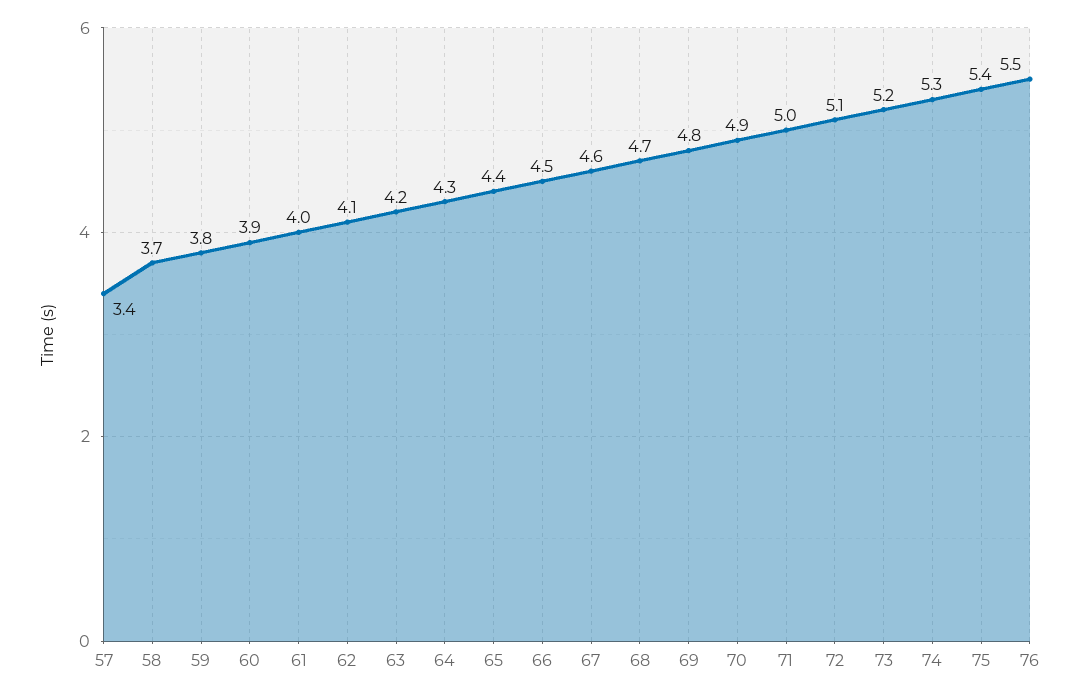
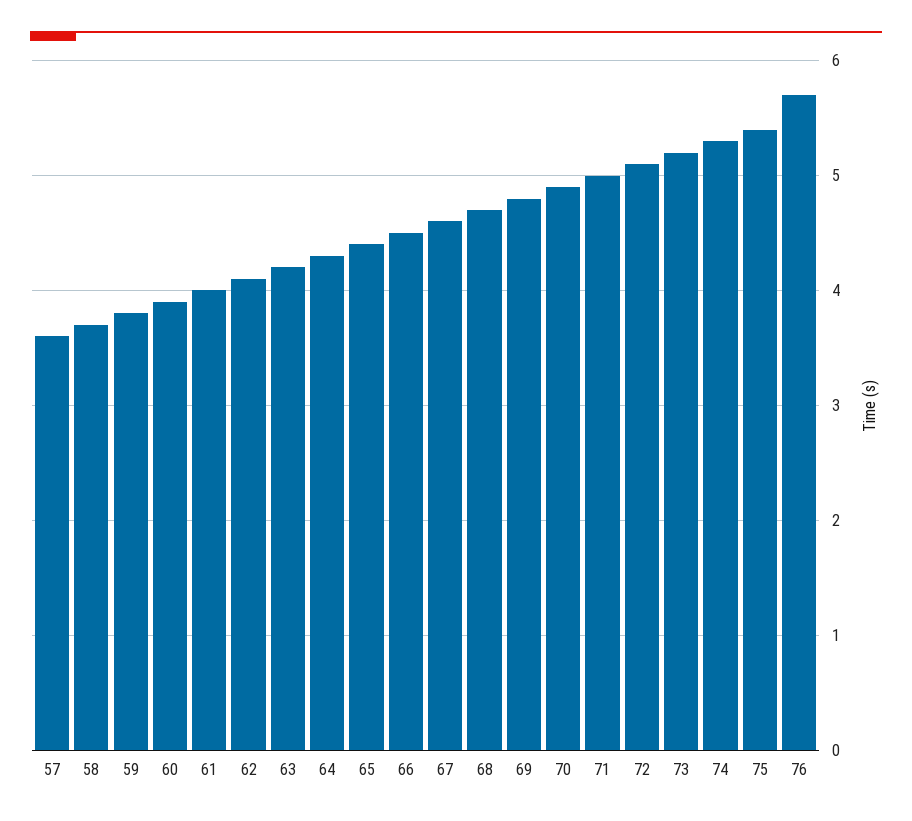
57: 3.4 -> 3.6
76: 5.5 -> 5.7

